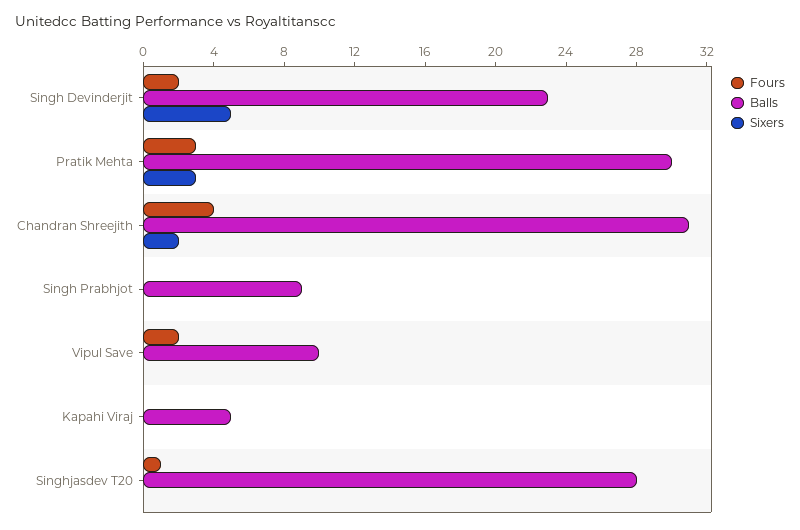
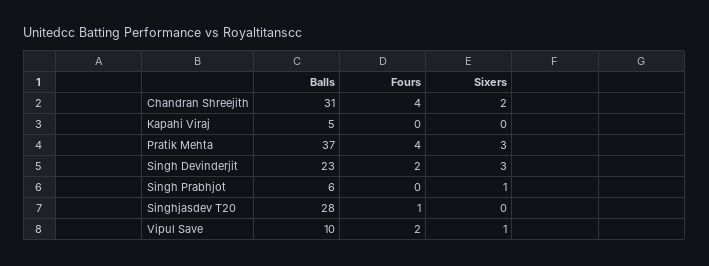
Sixers, Singh Devinderjit: 5 -> 3
Fours, Pratik Mehta: 3 -> 4
Balls, Pratik Mehta: 30 -> 37
Balls, Singh Prabhjot: 9 -> 6
Sixers, Singh Prabhjot: 0 -> 1
Sixers, Vipul Save: 0 -> 1

